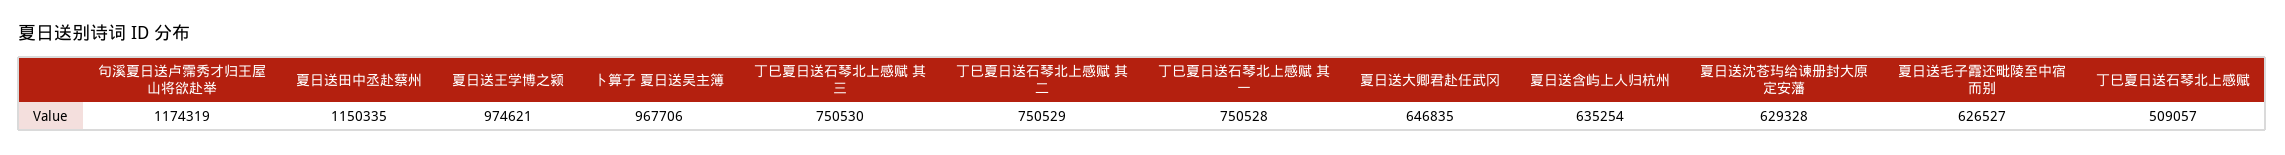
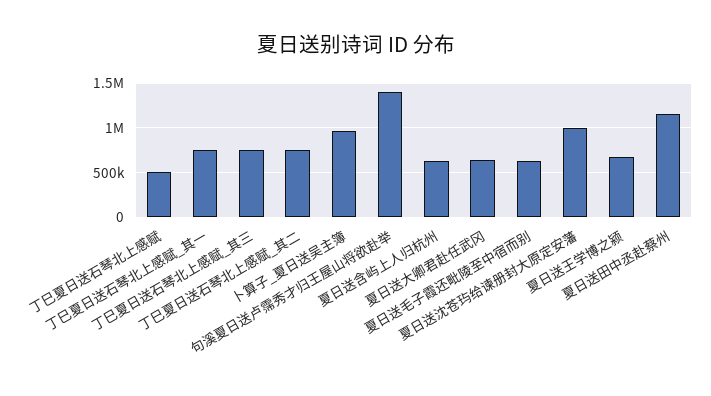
句溪夏日送卢霈秀才归王屋山将欲赴举: 1174319 -> 1400000
夏日送王学博之颍: 974621 -> 700000
夏日送沈苍玙给谏册封大原定安藩: 629328 -> 1000000

